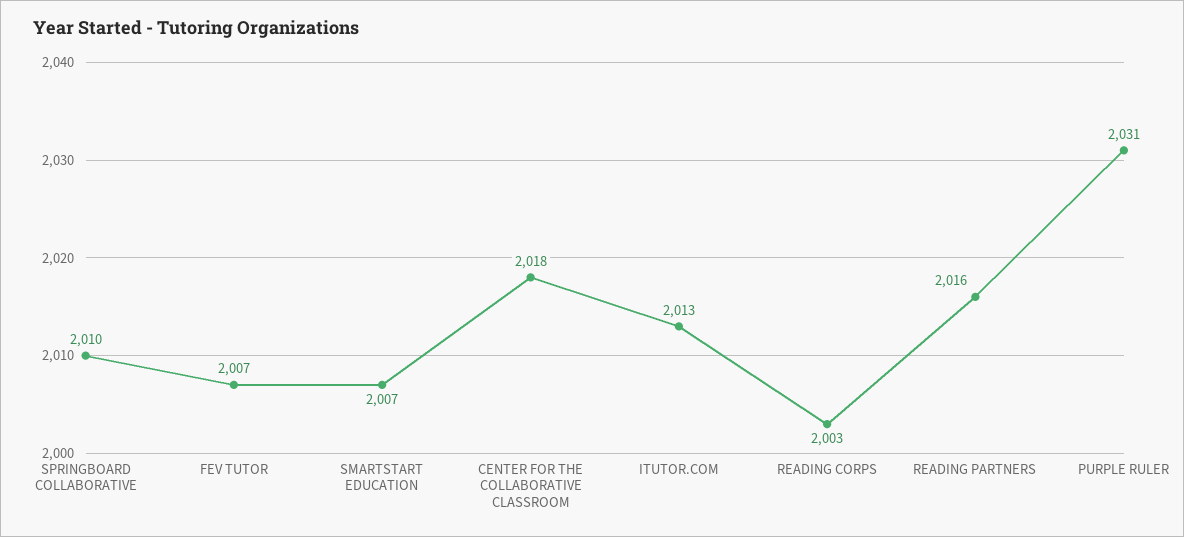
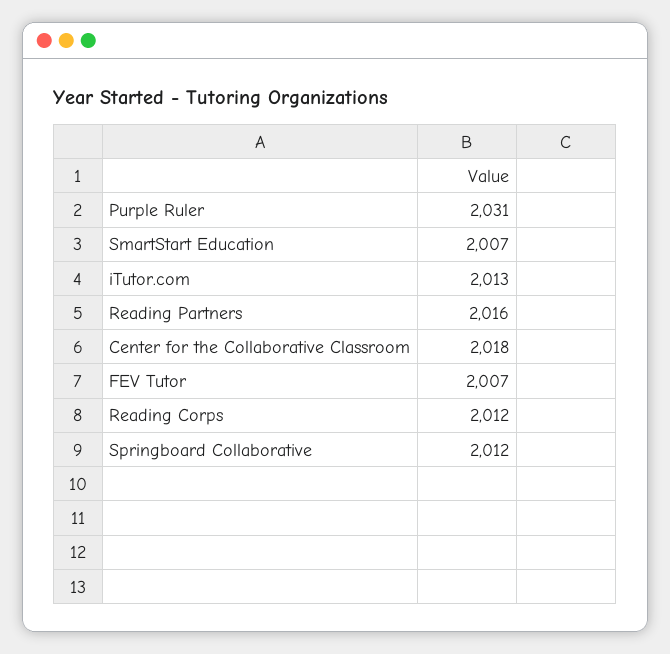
SPRINGBOARD COLLABORATIVE: 2010 -> 2012
READING CORPS: 2003 -> 2012

